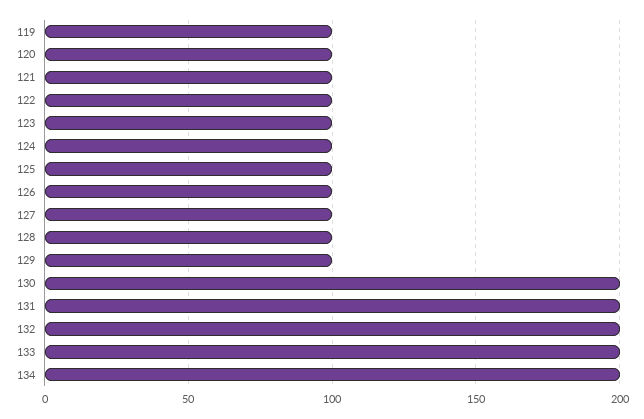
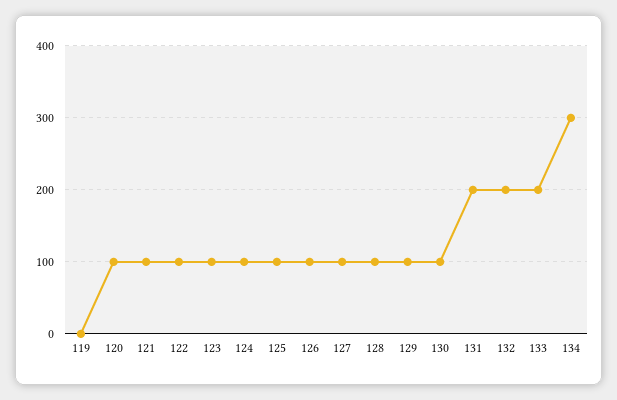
119: 100 -> 0
130: 200 -> 100
134: 200 -> 300

